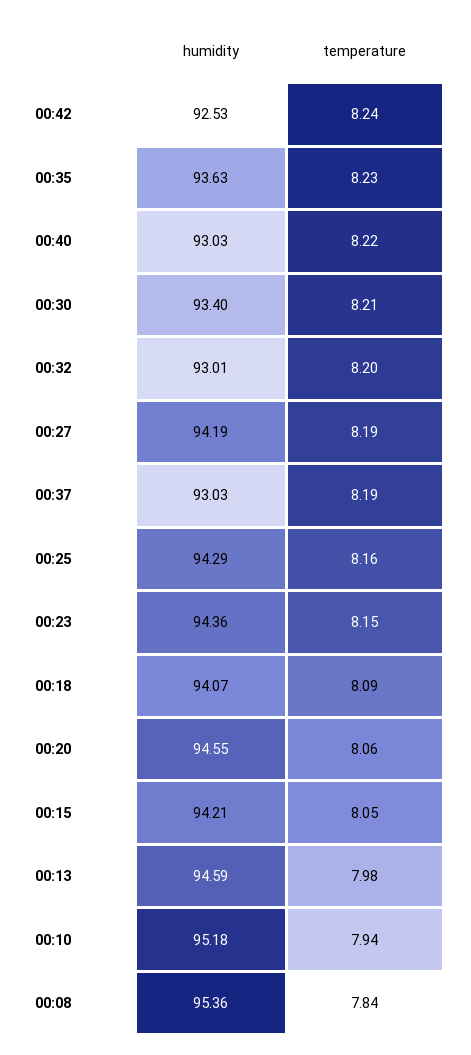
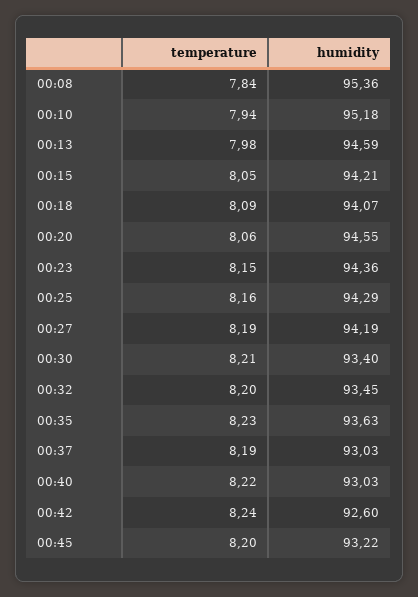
humidity, 00:42: 92.53 -> 92.6
humidity, 00:32: 93.01 -> 93.45
temperature, 00:45: none -> 8.2
humidity, 00:45: none -> 93.22

